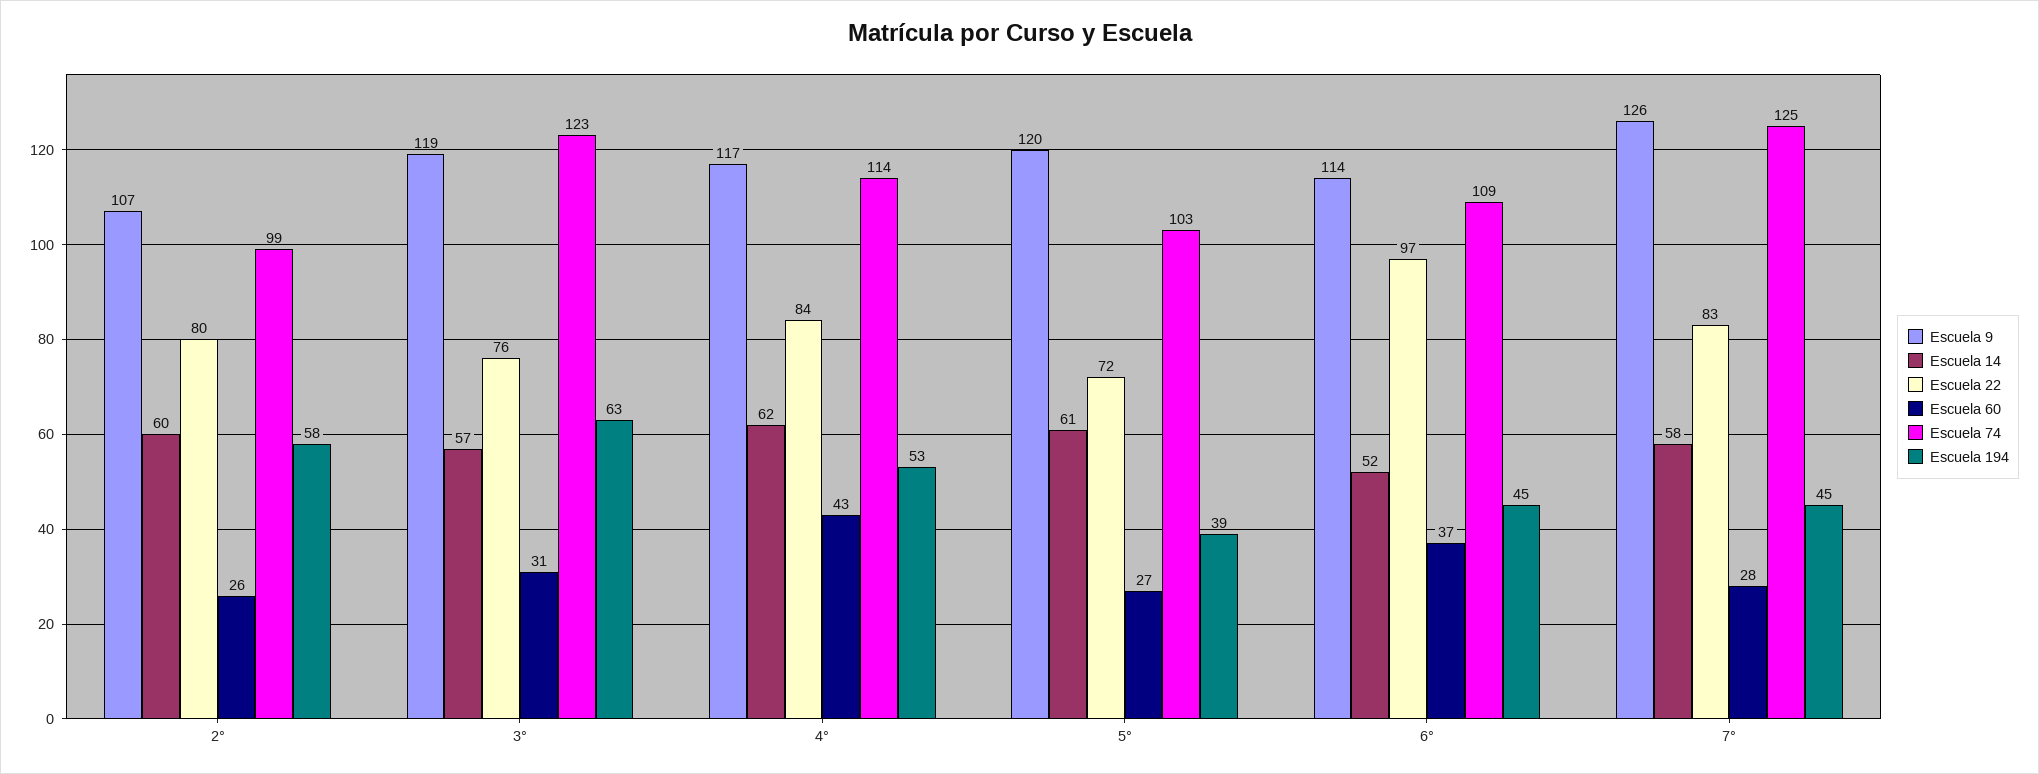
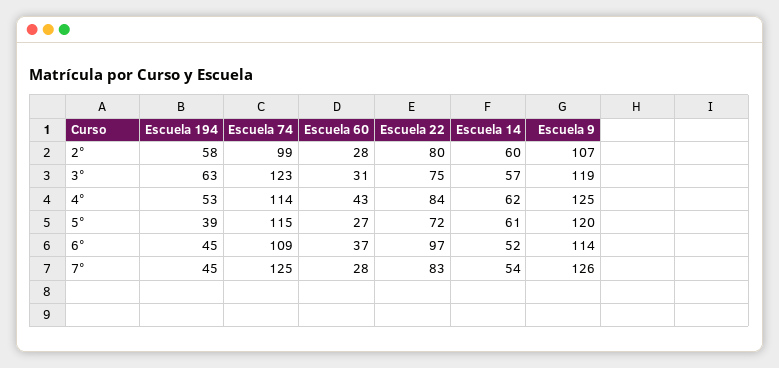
Escuela 60, 2°: 26 -> 28
Escuela 22, 3°: 76 -> 75
Escuela 9, 4°: 117 -> 125
Escuela 74, 5°: 103 -> 115
Escuela 14, 7°: 58 -> 54

